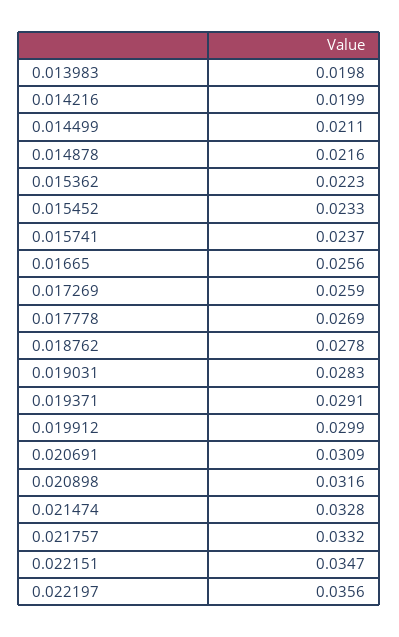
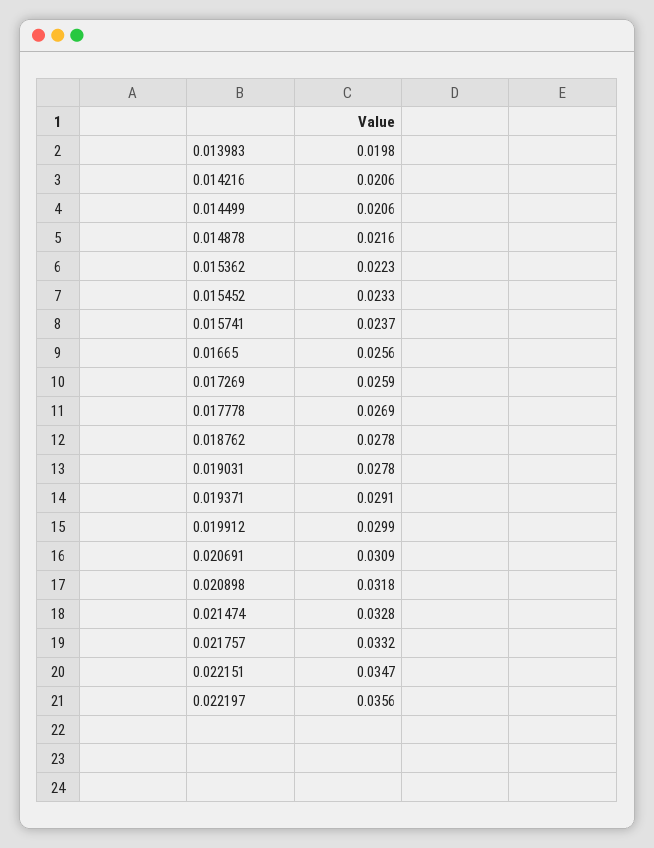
0.014216: 0.0199 -> 0.0206
0.014499: 0.0211 -> 0.0206
0.019031: 0.0283 -> 0.0278
0.020898: 0.0316 -> 0.0318

